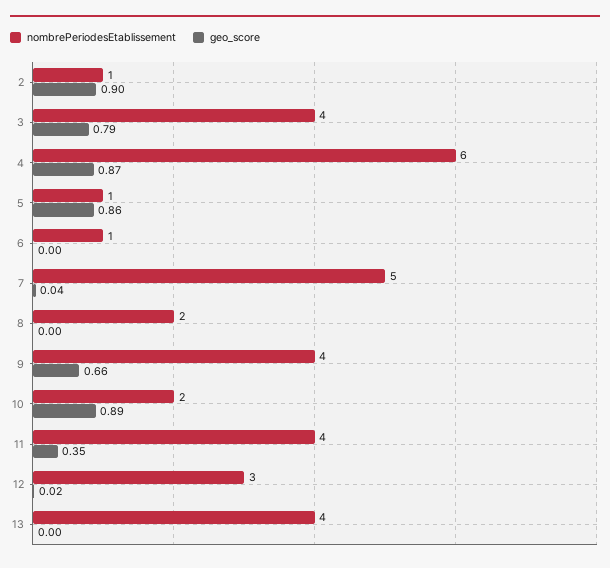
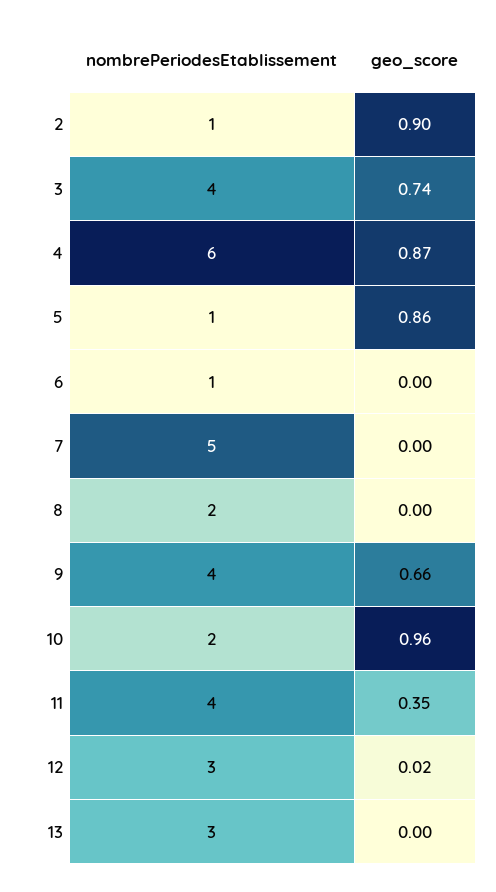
geo_score, 3: 0.79 -> 0.74
geo_score, 7: 0.04 -> 0
geo_score, 10: 0.89 -> 0.96
nombrePeriodesEtablissement, 13: 4 -> 3

